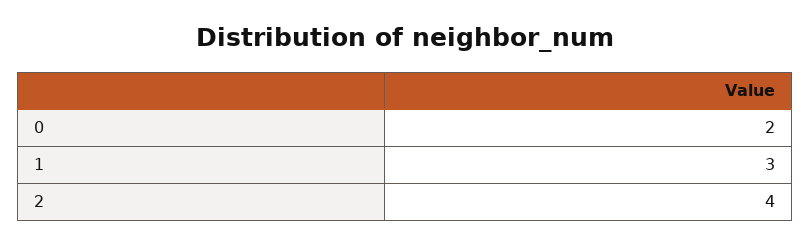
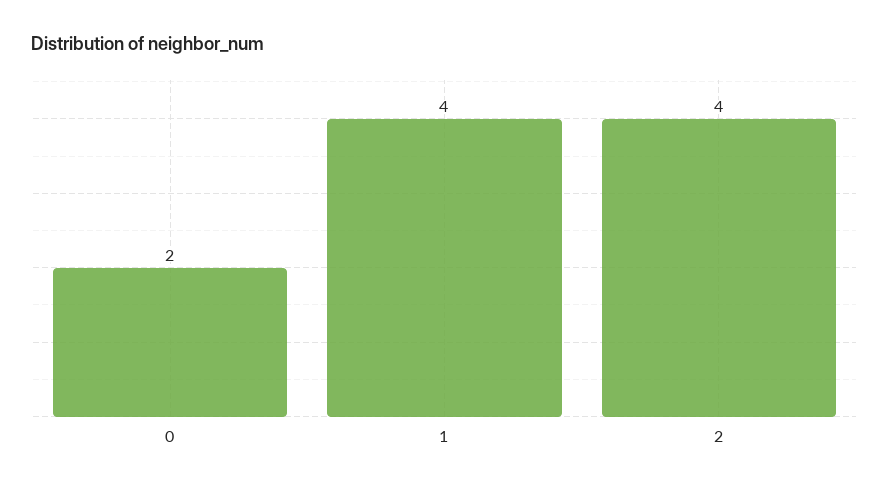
1: 3 -> 4

